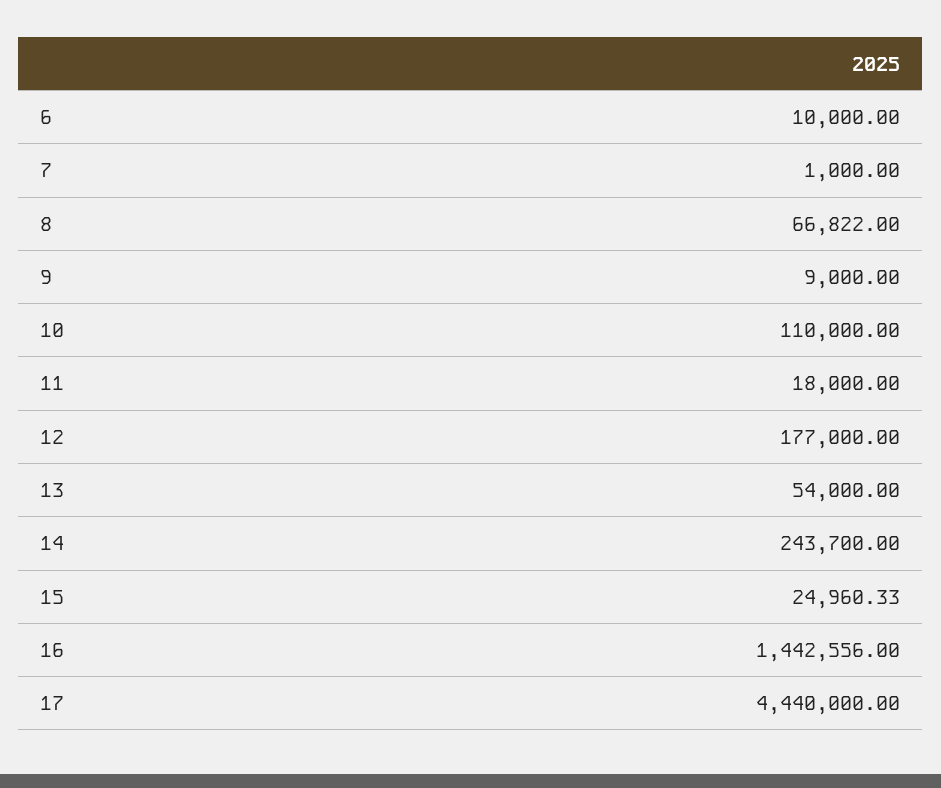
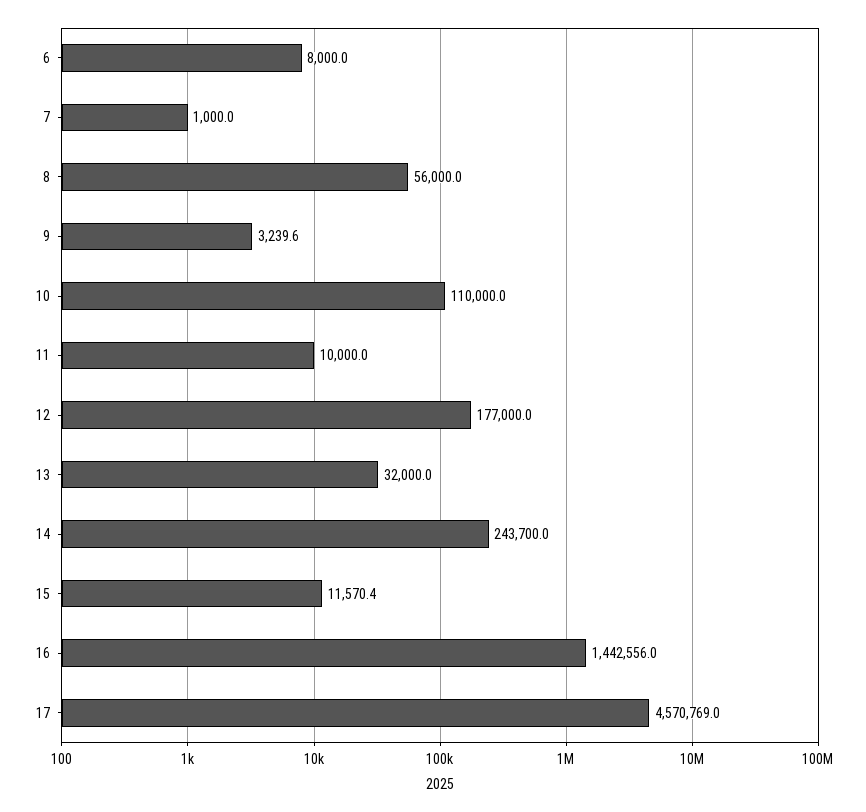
6: 10000 -> 8000
8: 66822 -> 56000
9: 9000 -> 3239.6
11: 18000 -> 10000
13: 54000 -> 32000
15: 24960.33 -> 11570.4
17: 4440000 -> 4570769

